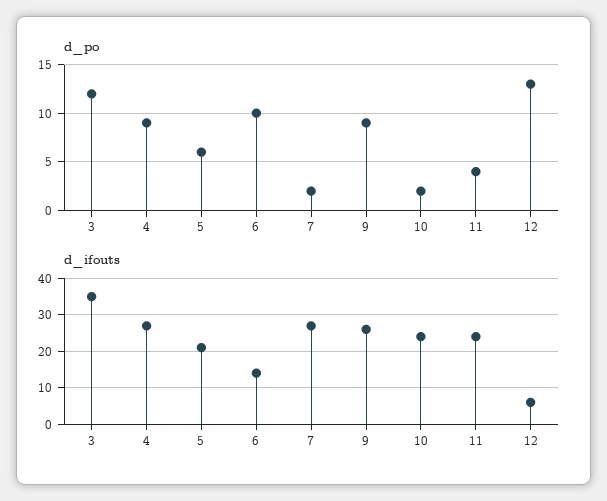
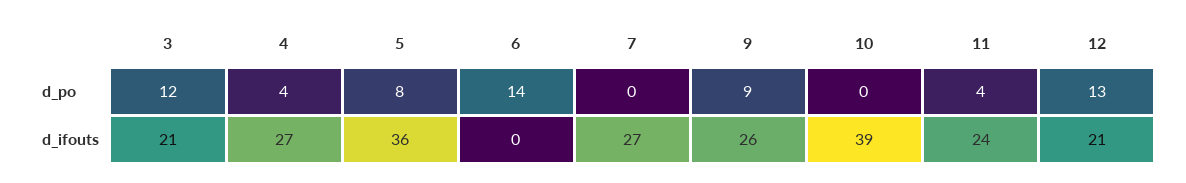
d_po, 4: 9 -> 4
d_po, 5: 6 -> 8
d_po, 6: 10 -> 14
d_po, 7: 2 -> 0
d_po, 10: 2 -> 0
d_ifouts, 3: 35 -> 21
d_ifouts, 5: 20 -> 36
d_ifouts, 6: 15 -> 0
d_ifouts, 10: 25 -> 39
d_ifouts, 12: 5 -> 21

